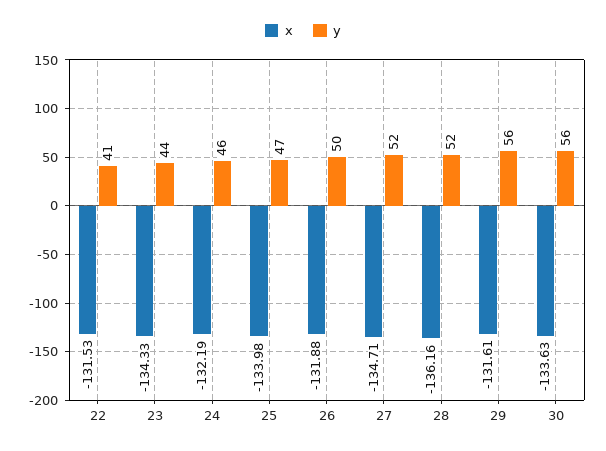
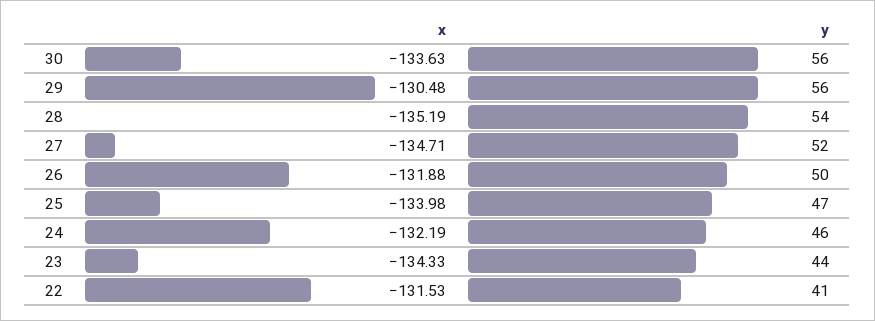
x, 28: -136.16 -> -135.19
y, 28: 52 -> 54
x, 29: -131.61 -> -130.48

